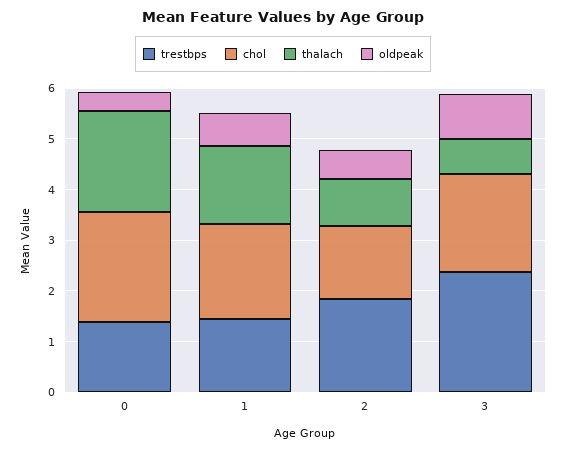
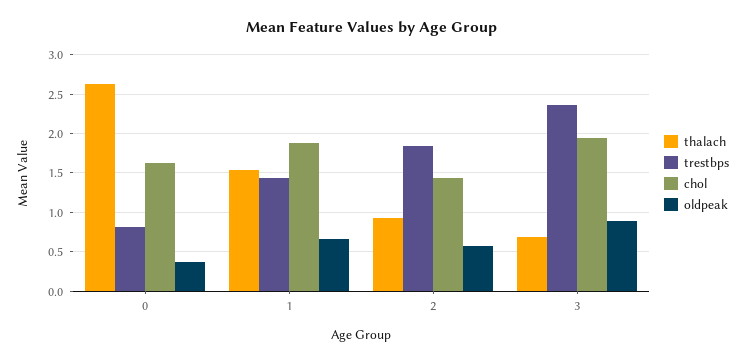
trestbps, 0: 1.4 -> 0.8
chol, 0: 2.2 -> 1.6
thalach, 0: 2 -> 2.6

